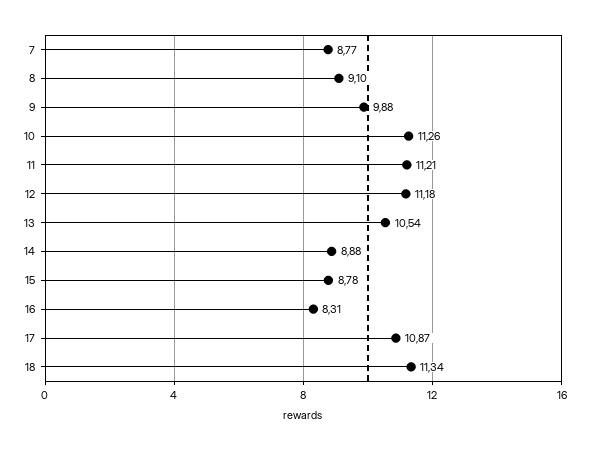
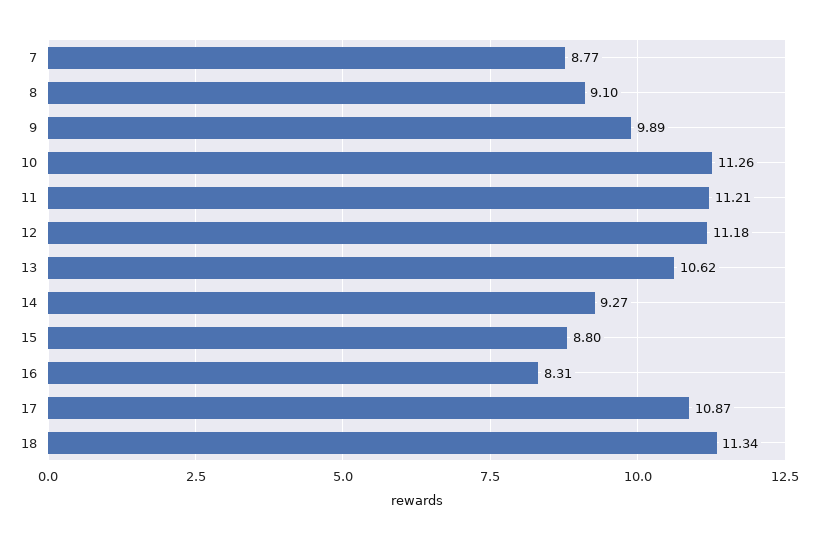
9: 9.88 -> 9.89
13: 10.54 -> 10.62
14: 8.88 -> 9.27
15: 8.78 -> 8.8

